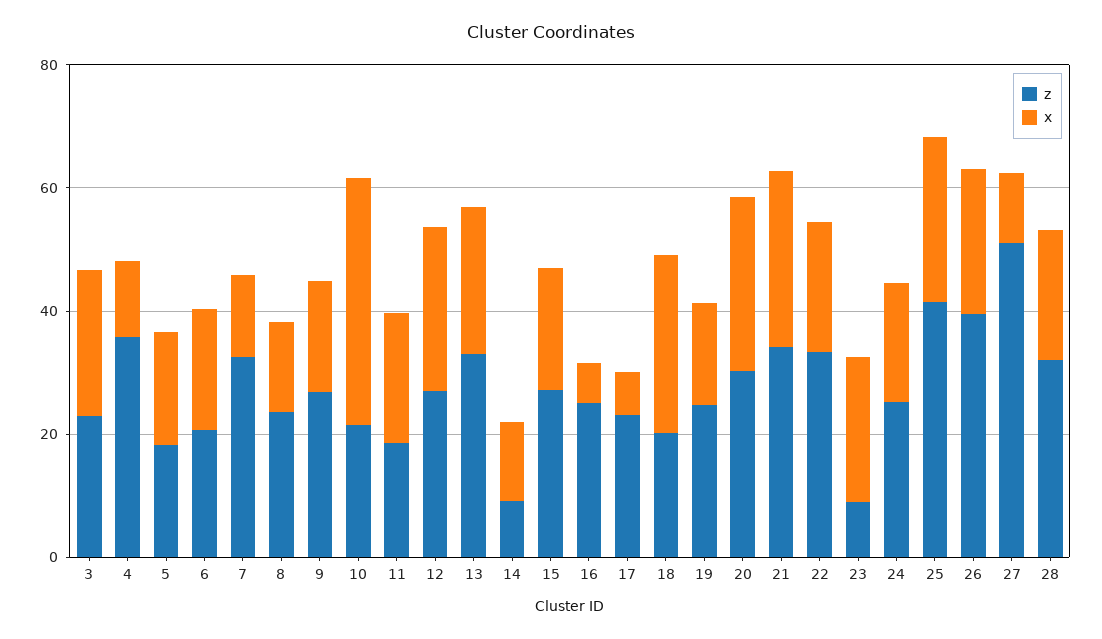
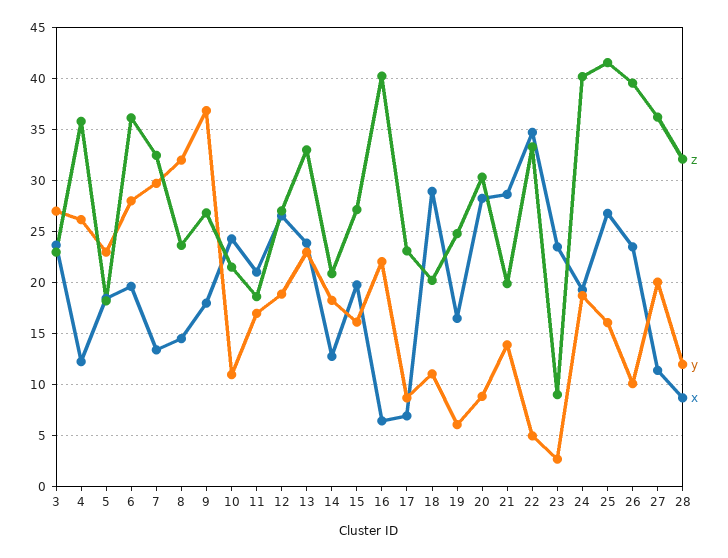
z, 6: 20 -> 36
x, 10: 40 -> 24
z, 14: 10 -> 21
z, 16: 25 -> 40
z, 21: 35 -> 20
x, 22: 20 -> 35
z, 24: 25 -> 40
z, 27: 50 -> 36
x, 28: 20 -> 9
y, 3: none -> 27
y, 4: none -> 26
y, 5: none -> 23
y, 6: none -> 28
y, 7: none -> 30
y, 8: none -> 32
y, 9: none -> 37
y, 10: none -> 11
y, 11: none -> 17
y, 12: none -> 19
y, 13: none -> 23
y, 14: none -> 18
y, 15: none -> 16
y, 16: none -> 22
y, 17: none -> 9
y, 18: none -> 11
y, 19: none -> 6
y, 20: none -> 9
y, 21: none -> 14
y, 22: none -> 5
y, 23: none -> 3
y, 24: none -> 19
y, 25: none -> 16
y, 26: none -> 10
y, 27: none -> 20
y, 28: none -> 12

